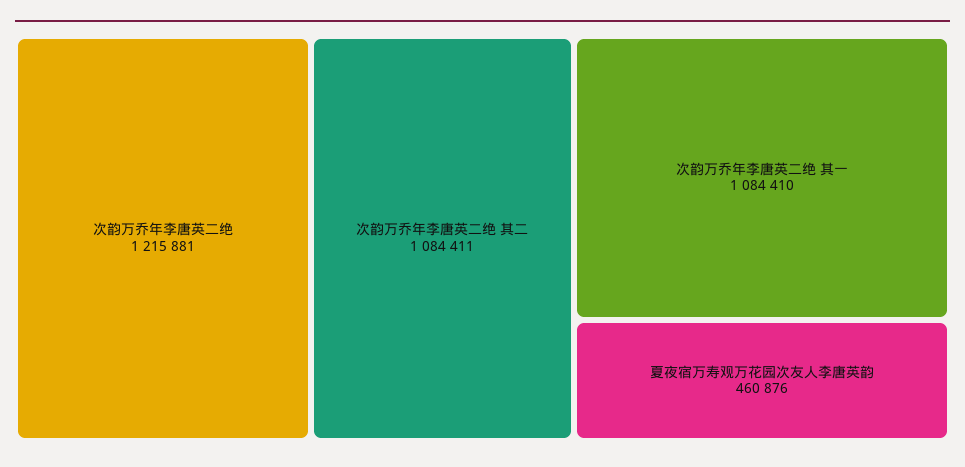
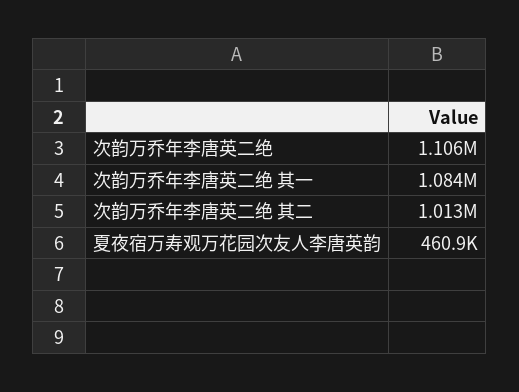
次韵万乔年李唐英二绝: 1215881 -> 1106000
次韵万乔年李唐英二绝 其二: 1084411 -> 1013000

